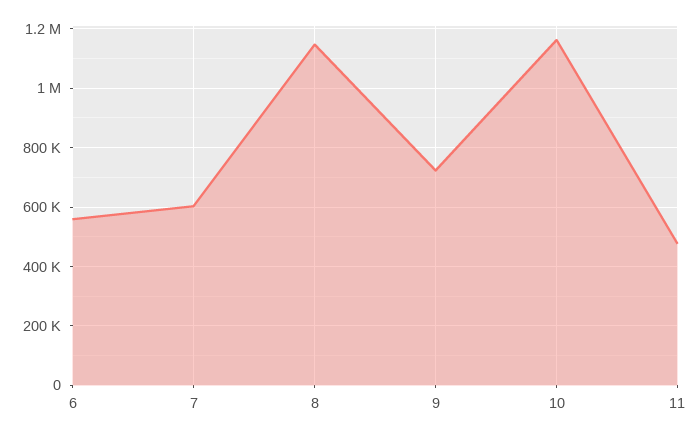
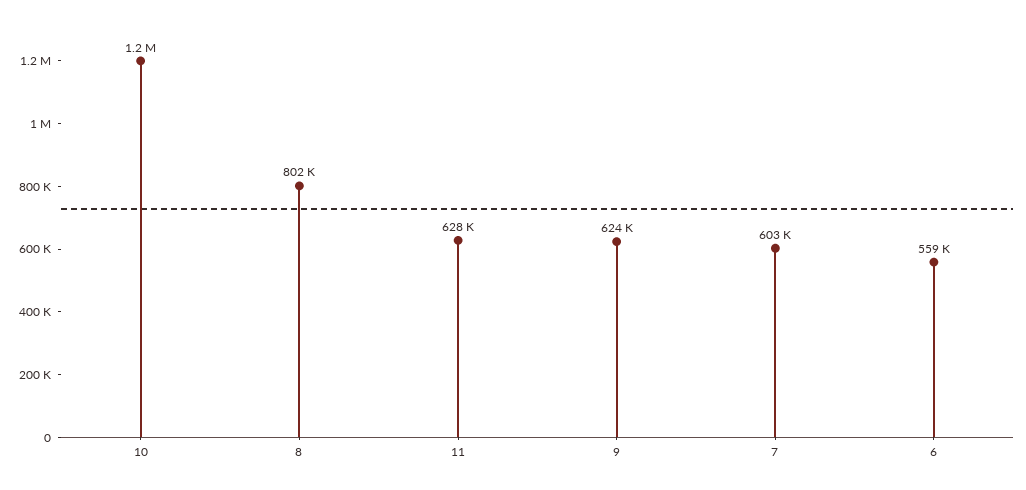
8: 1150000 -> 802000
9: 725000 -> 624000
11: 475000 -> 628000

